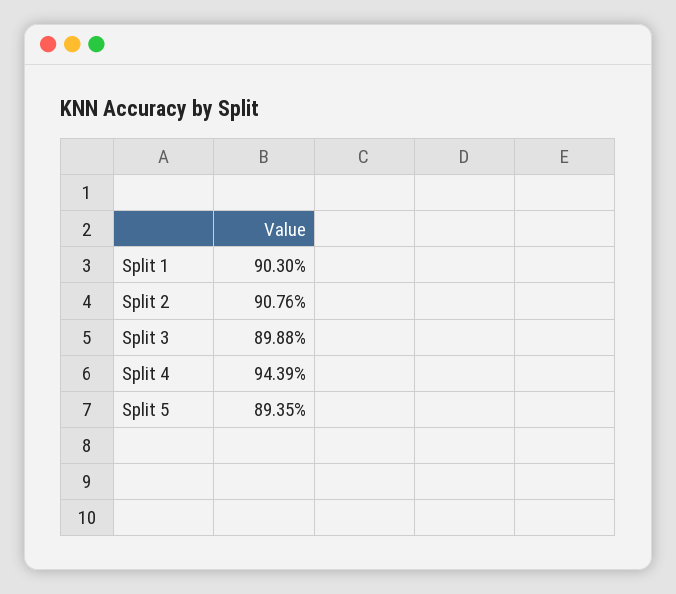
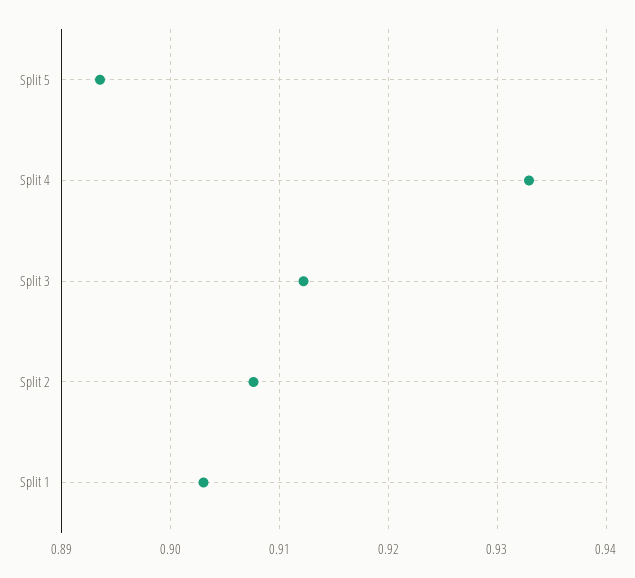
Split 3: 0.8988 -> 0.912
Split 4: 0.9439 -> 0.933

